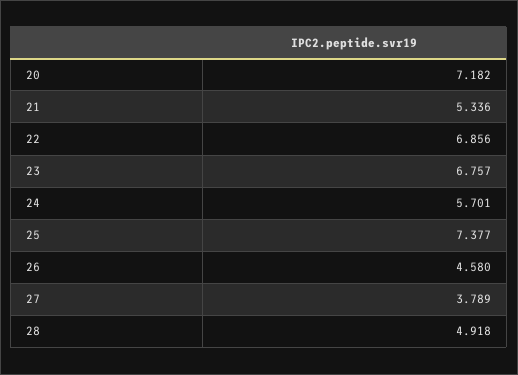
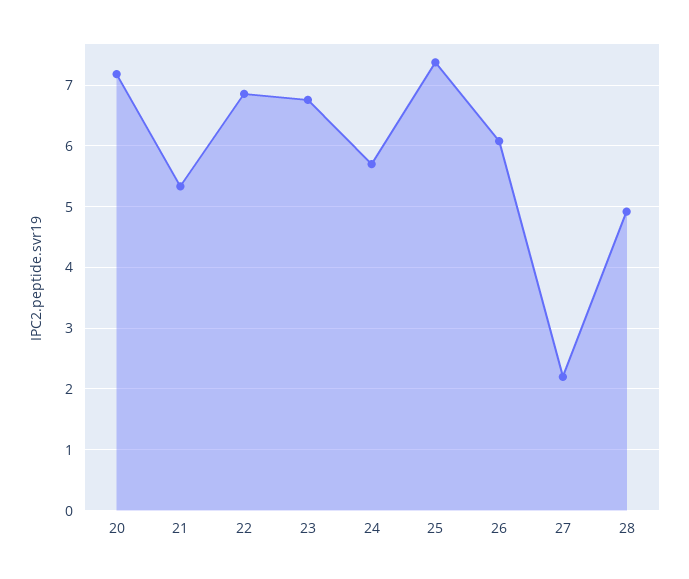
26: 4.58 -> 6.1
27: 3.789 -> 2.2

